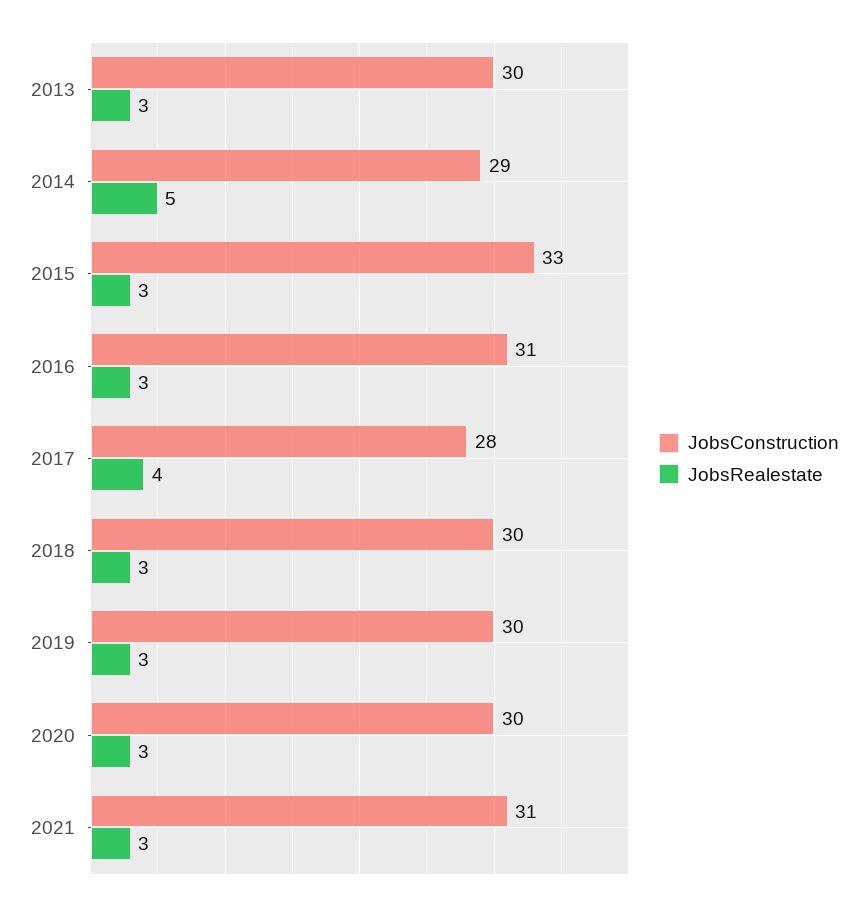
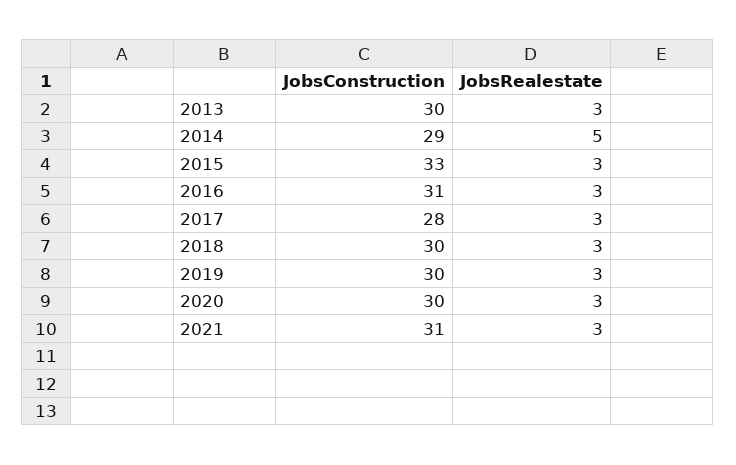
JobsRealestate, 2017: 4 -> 3

